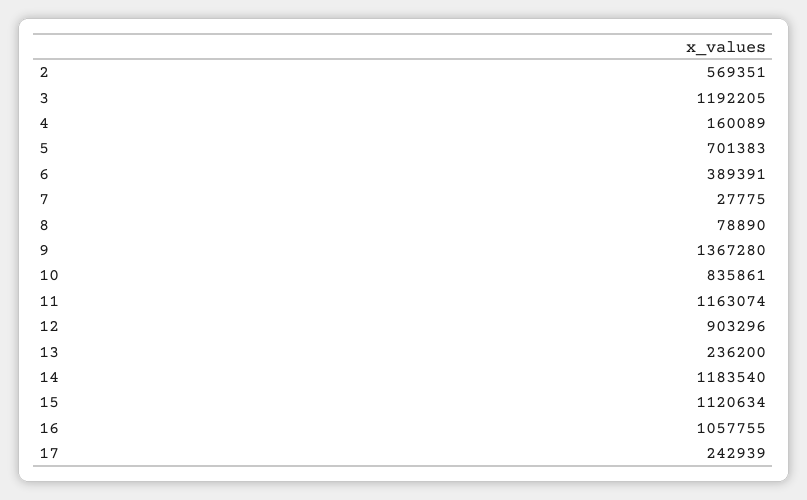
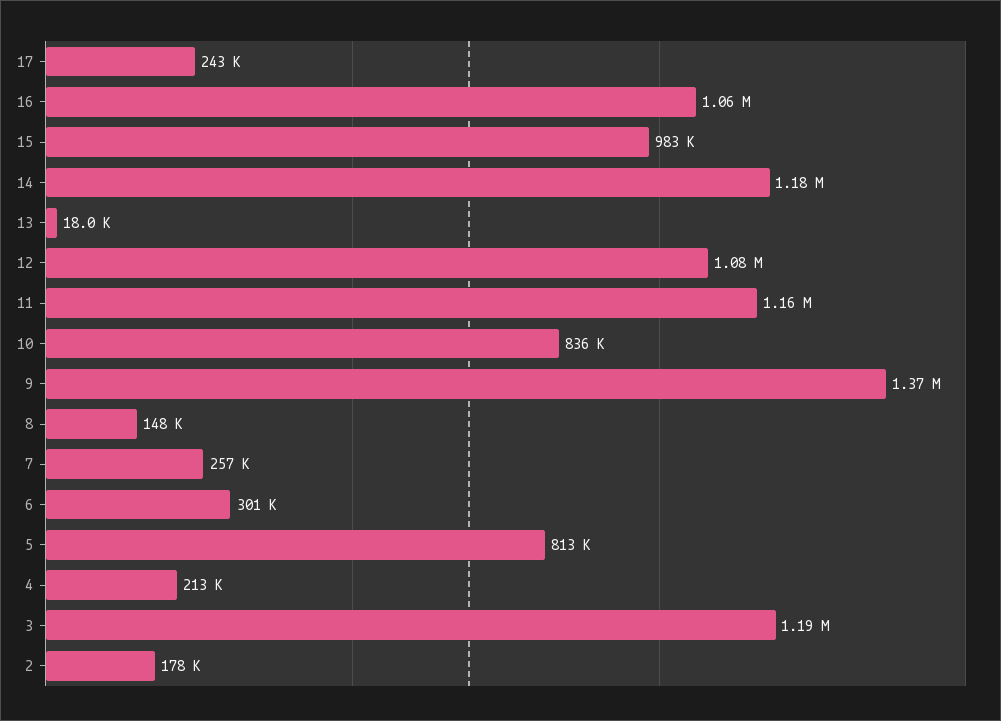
2: 569351 -> 178000
4: 160089 -> 213000
5: 701383 -> 813000
6: 389391 -> 301000
7: 27775 -> 257000
8: 78890 -> 148000
12: 903296 -> 1080000
13: 236200 -> 18000
15: 1120634 -> 983000

